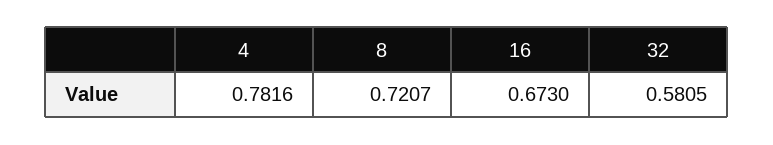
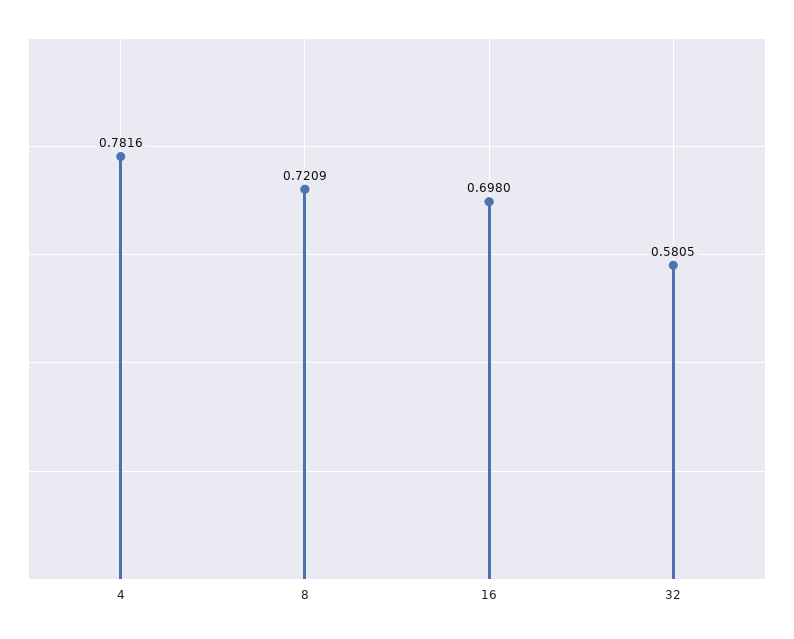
8: 0.7207 -> 0.7209
16: 0.673 -> 0.698

